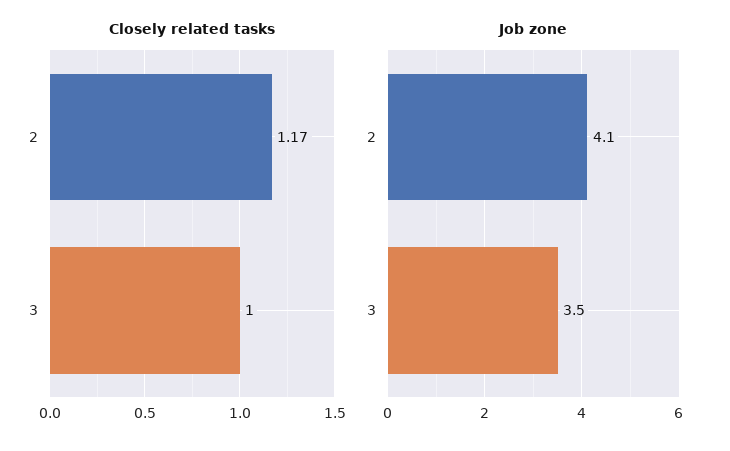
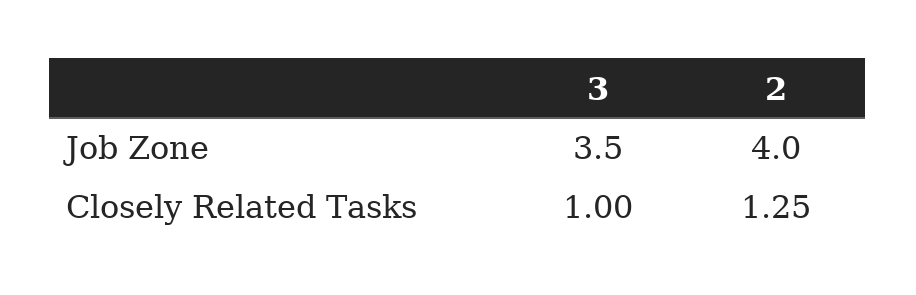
Closely related tasks, 2: 1.17 -> 1.25
Job zone, 2: 4.1 -> 4

